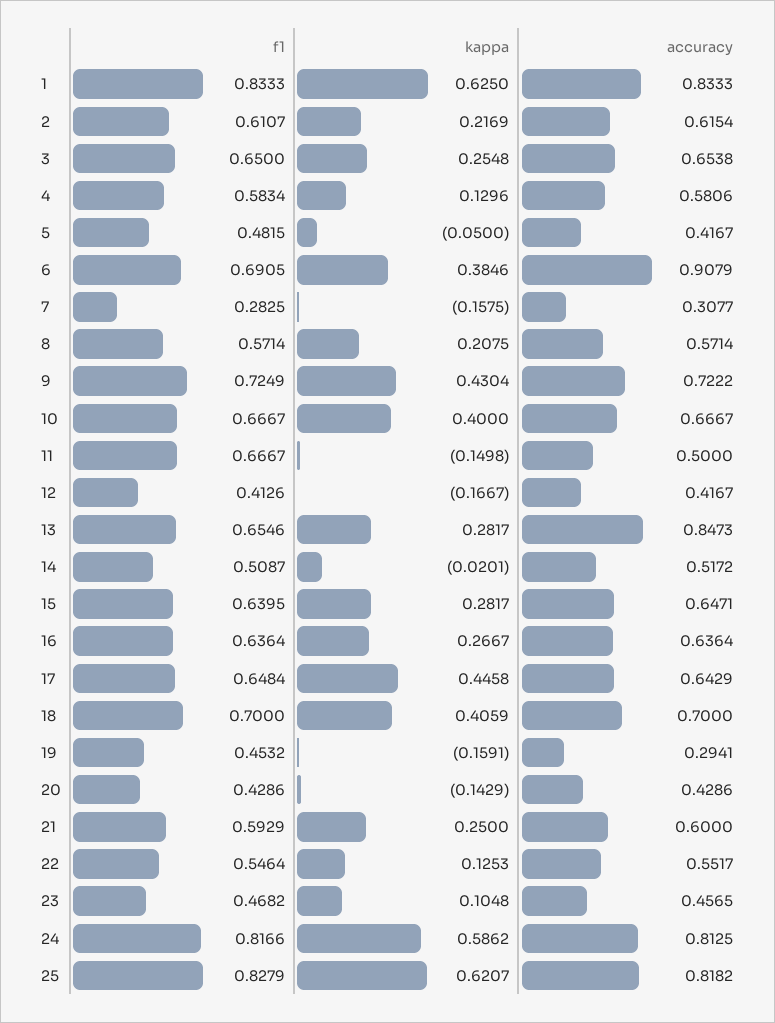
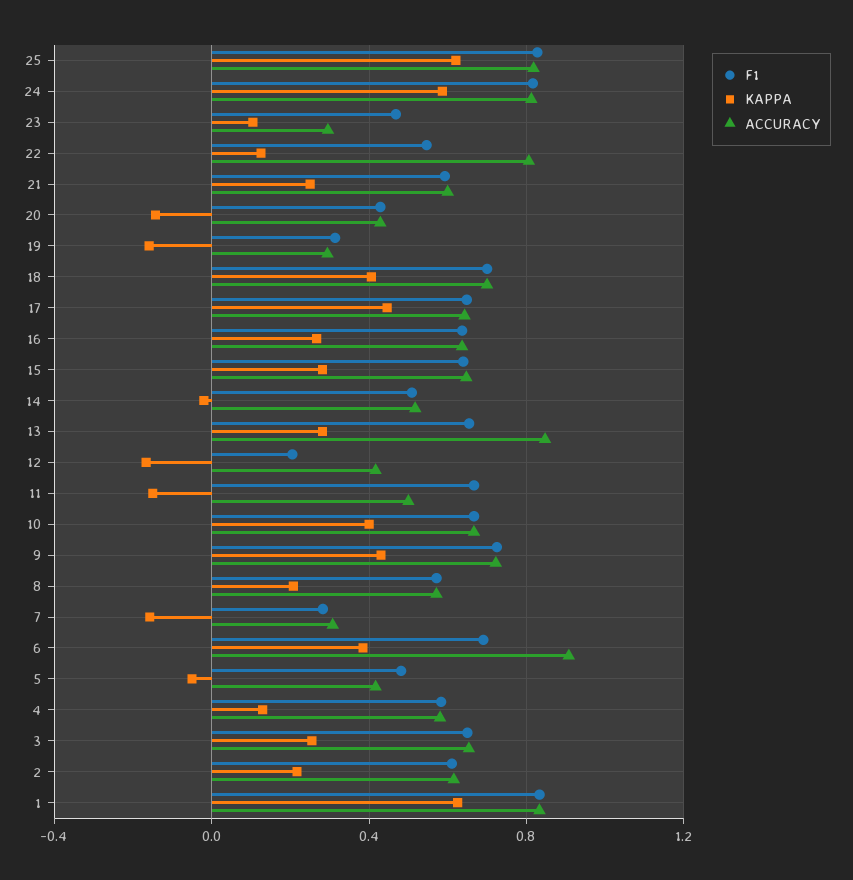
f1, 12: 0.4126 -> 0.2
f1, 19: 0.4532 -> 0.3
accuracy, 22: 0.5517 -> 0.8
accuracy, 23: 0.4565 -> 0.3

